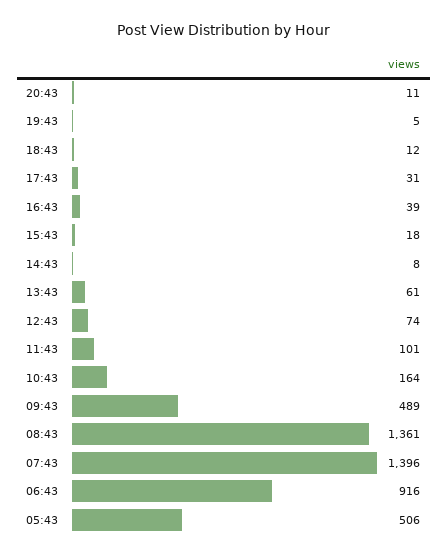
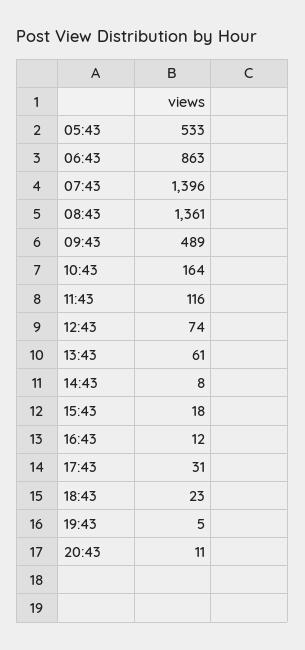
18:43: 12 -> 23
16:43: 39 -> 12
11:43: 101 -> 116
06:43: 916 -> 863
05:43: 506 -> 533

